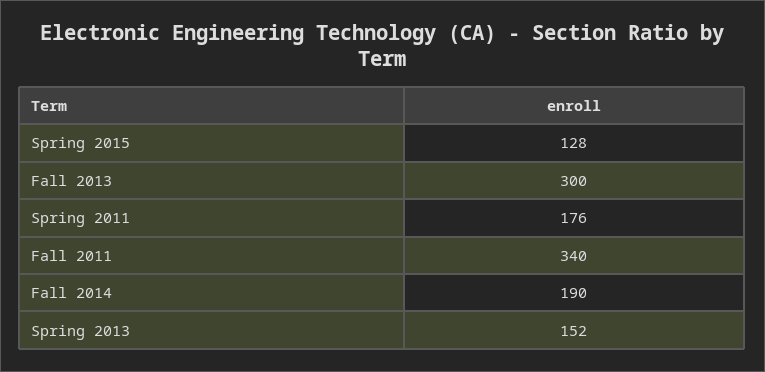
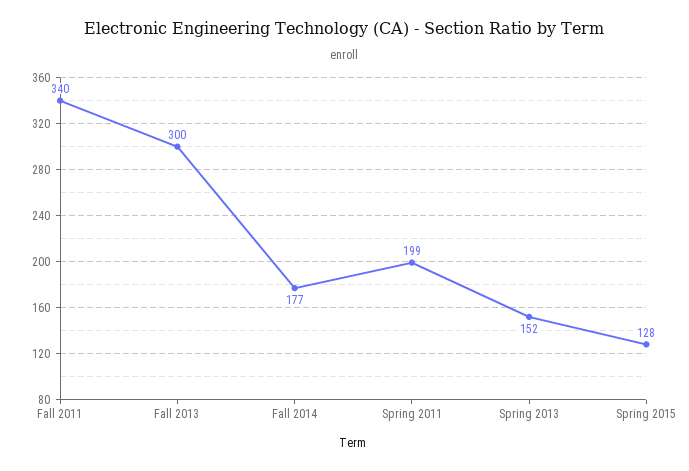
Spring 2011: 176 -> 199
Fall 2014: 190 -> 177

